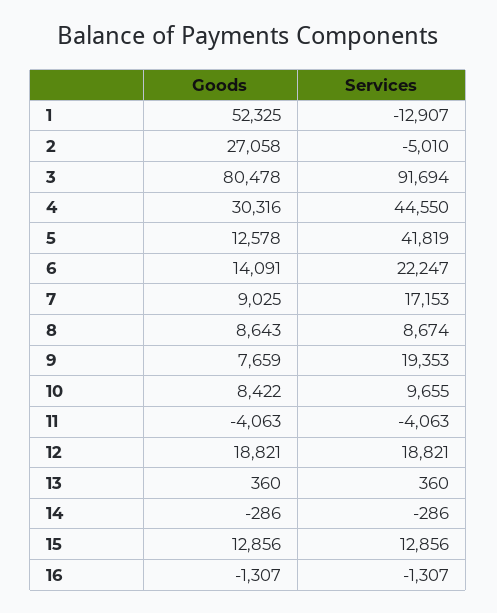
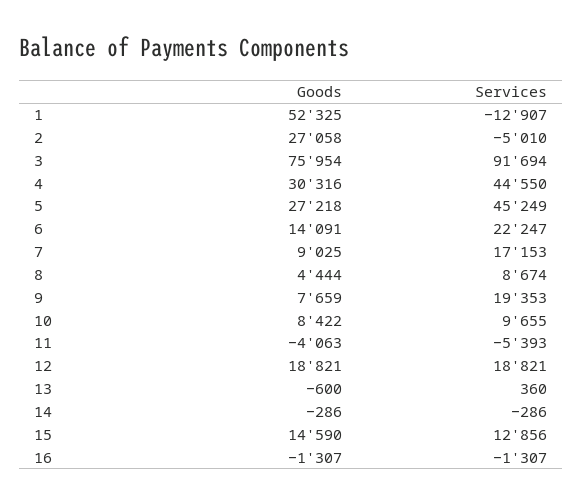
Goods, 3: 80478 -> 75954
Goods, 5: 12578 -> 27218
Services, 5: 41819 -> 45249
Goods, 8: 8643 -> 4444
Services, 11: -4063 -> -5393
Goods, 13: 360 -> -600
Goods, 15: 12856 -> 14590

